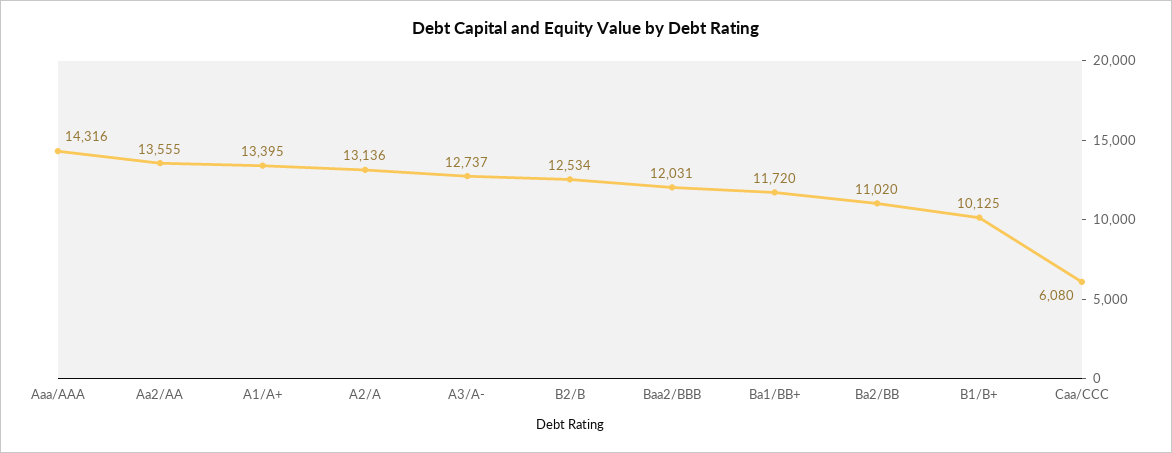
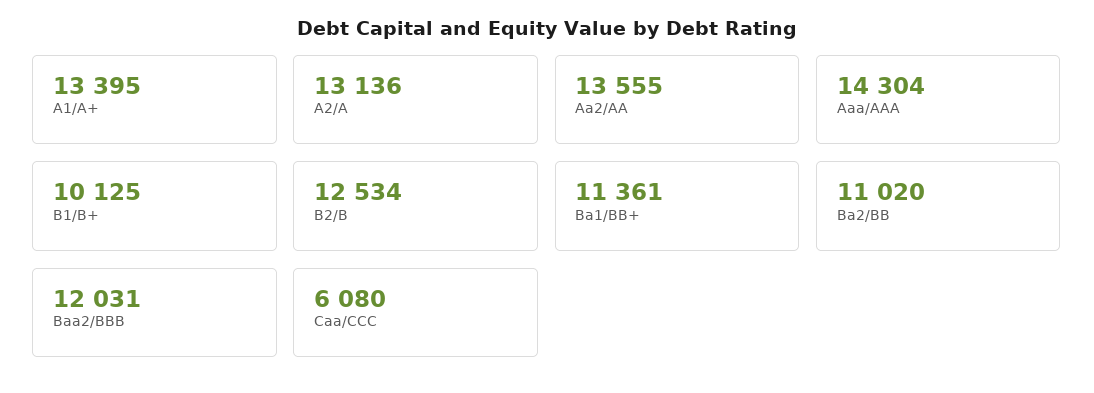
Aaa/AAA: 14316 -> 14304
A3/A-: 12737 -> none
Ba1/BB+: 11720 -> 11361

